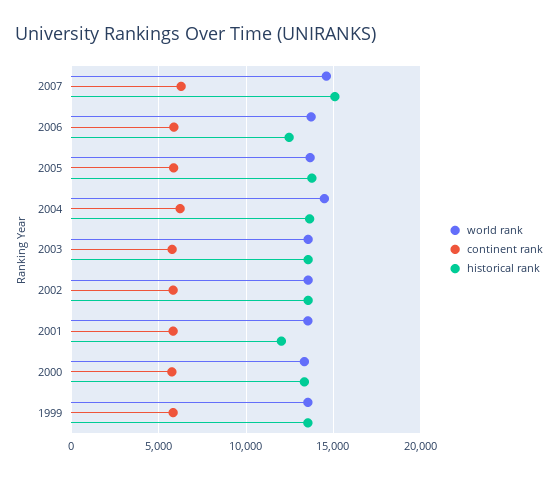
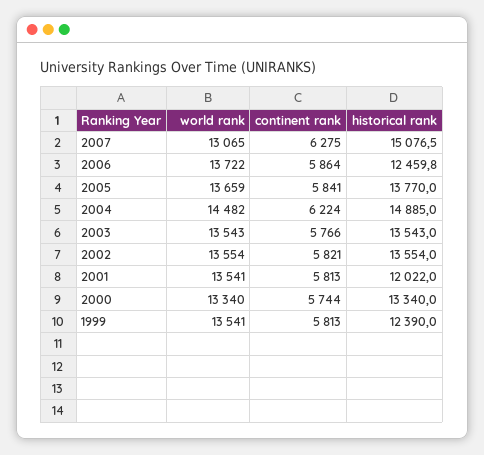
world rank, 2007: 14500 -> 13065
historical rank, 2004: 13500 -> 14885
historical rank, 1999: 13500 -> 12390

